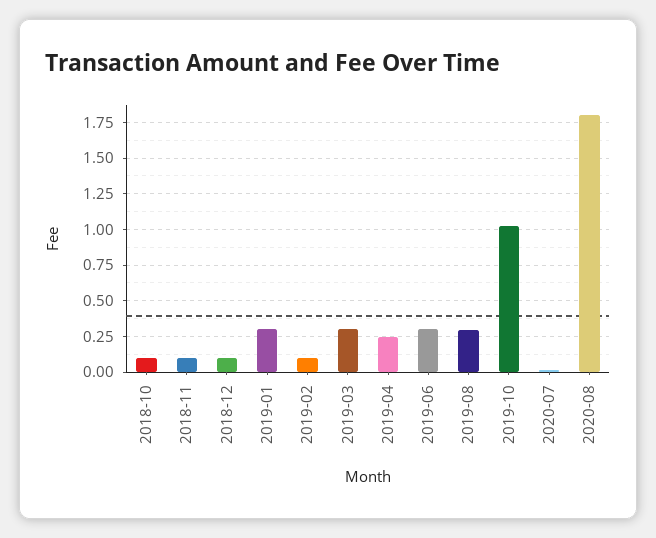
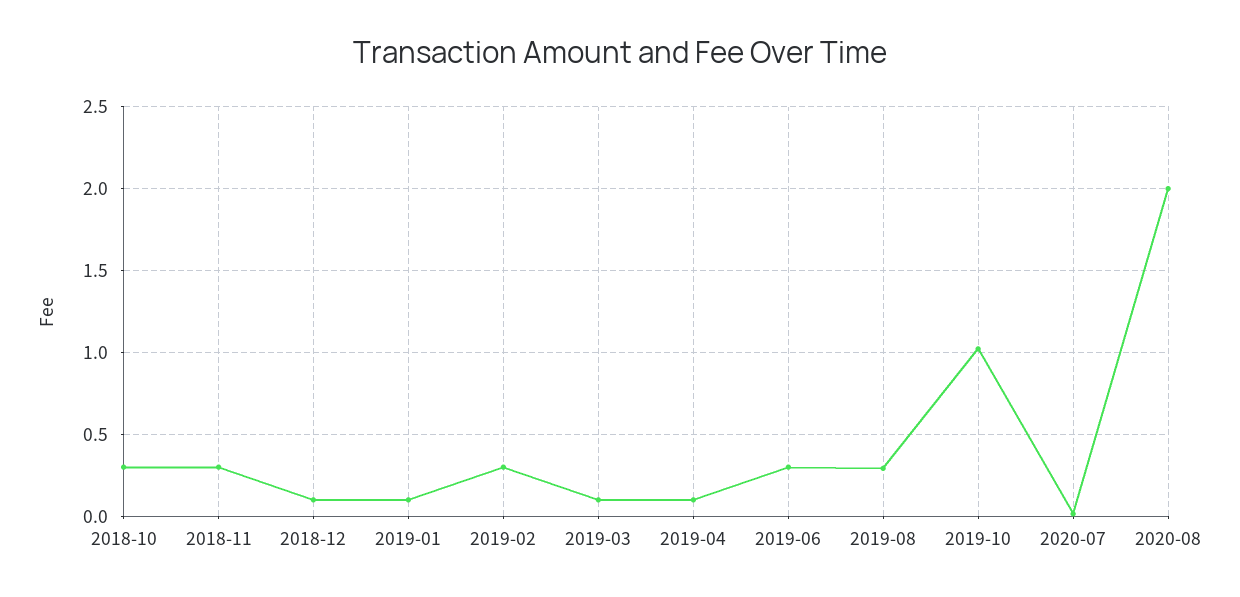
2018-10: 0.1 -> 0.3
2018-11: 0.1 -> 0.3
2019-01: 0.3 -> 0.1
2019-02: 0.1 -> 0.3
2019-03: 0.3 -> 0.1
2019-04: 0.25 -> 0.1
2020-08: 1.8 -> 2

